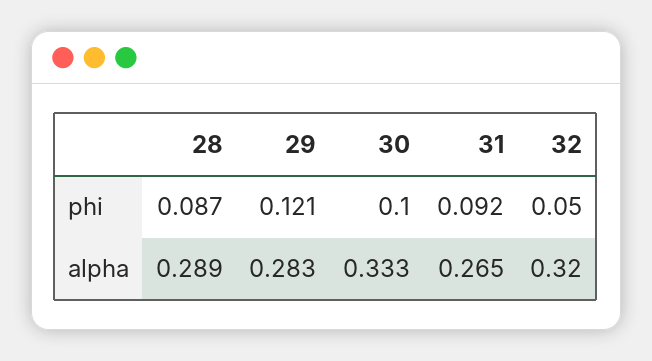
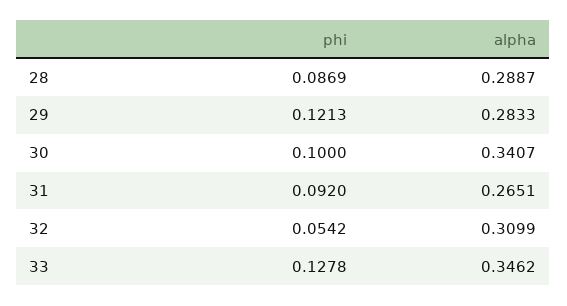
32, phi: 0.05 -> 0.0542
30, alpha: 0.333 -> 0.3407
32, alpha: 0.32 -> 0.3099
33, phi: none -> 0.1278
33, alpha: none -> 0.3462

